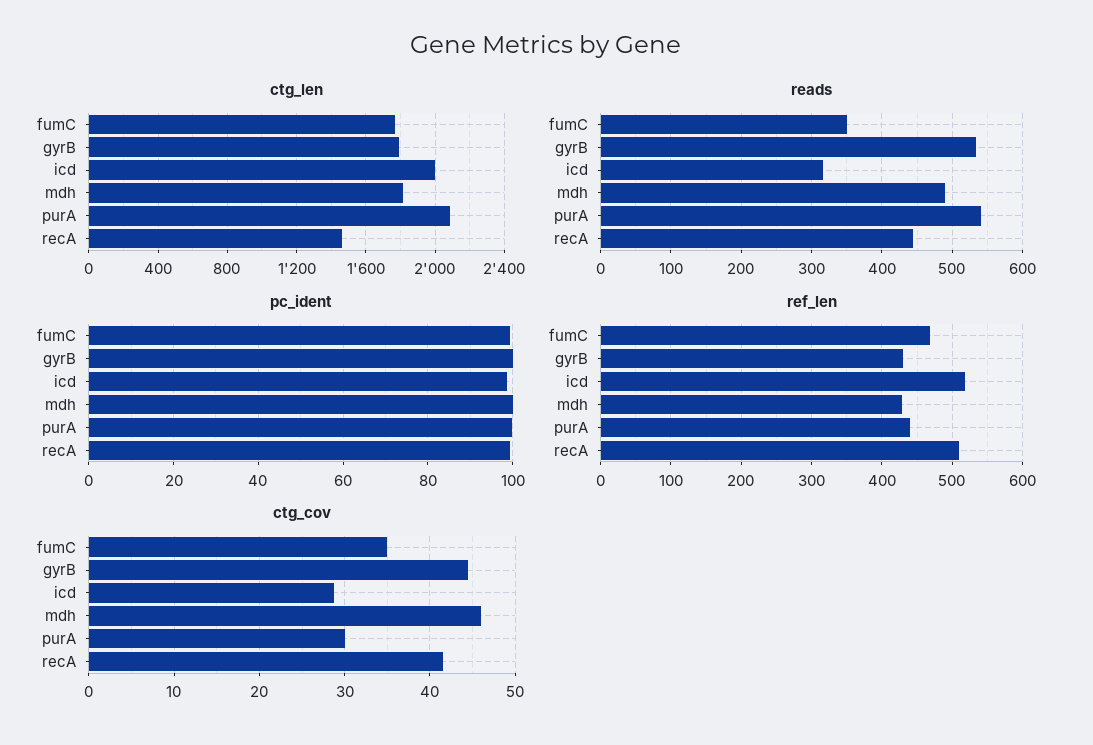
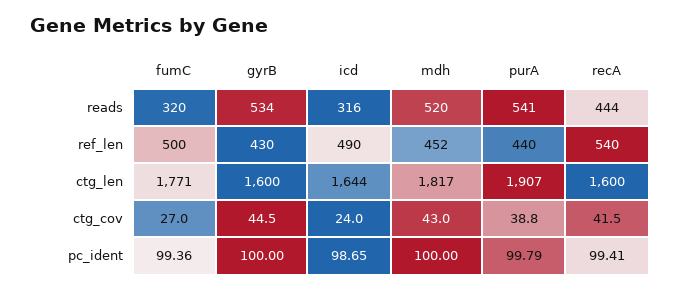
ctg_len, gyrB: 1800 -> 1600
ctg_len, icd: 2000 -> 1644
ctg_len, purA: 2100 -> 1907
ctg_len, recA: 1450 -> 1600
reads, fumC: 350 -> 320
reads, mdh: 490 -> 520
ref_len, fumC: 470 -> 500
ref_len, icd: 520 -> 490
ref_len, mdh: 430 -> 452
ref_len, recA: 510 -> 540
ctg_cov, fumC: 35 -> 27
ctg_cov, icd: 29 -> 24
ctg_cov, mdh: 46 -> 43
ctg_cov, purA: 30 -> 38.8

